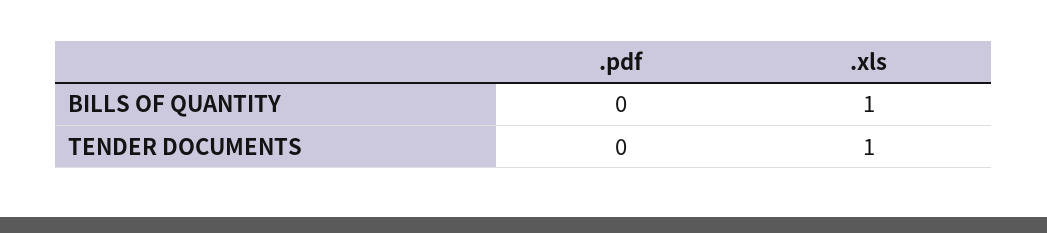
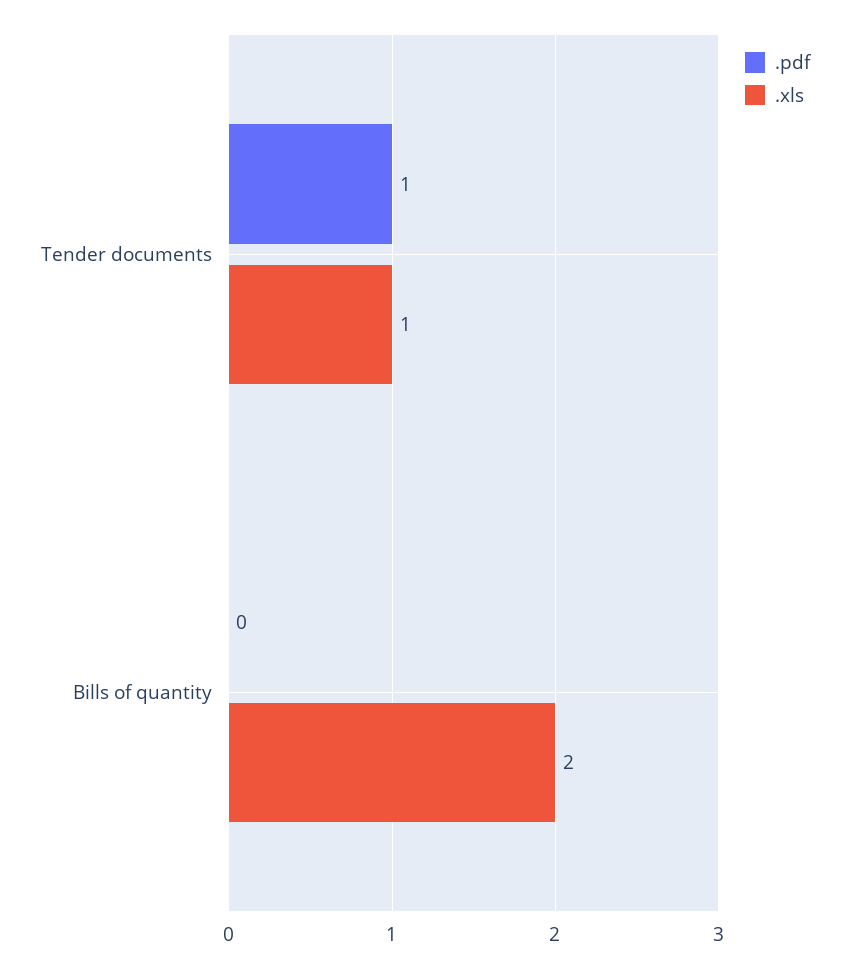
.xls, BILLS OF QUANTITY: 1 -> 2
.pdf, TENDER DOCUMENTS: 0 -> 1

